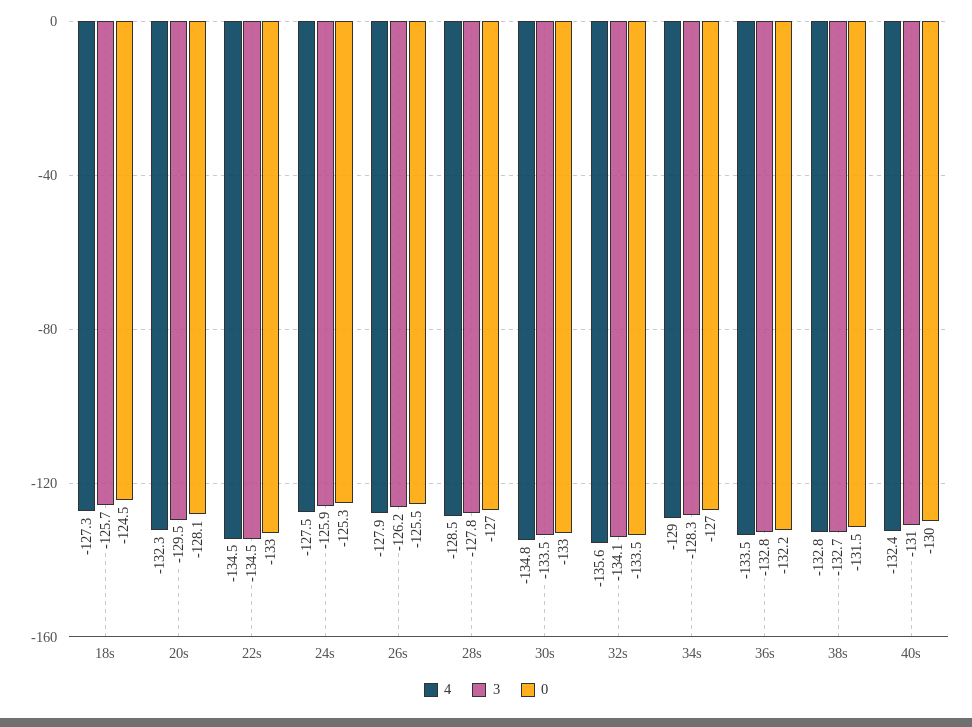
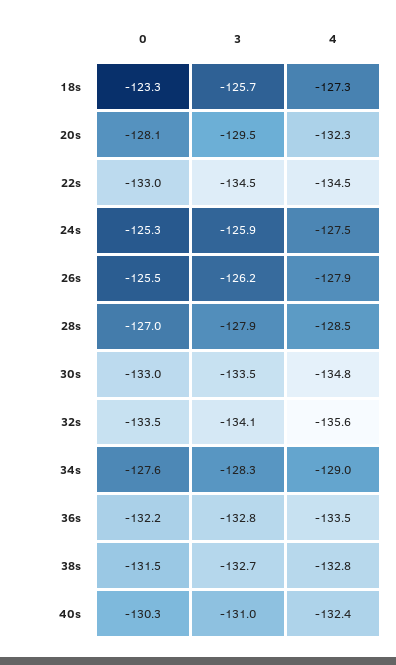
0, 18s: -124.5 -> -123.3
3, 28s: -127.8 -> -127.9
0, 34s: -127 -> -127.6
0, 40s: -130 -> -130.3

